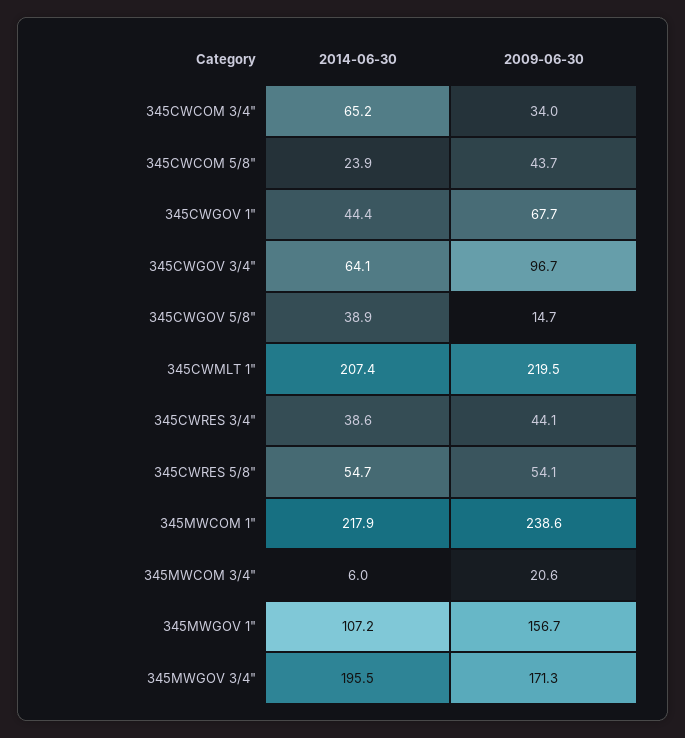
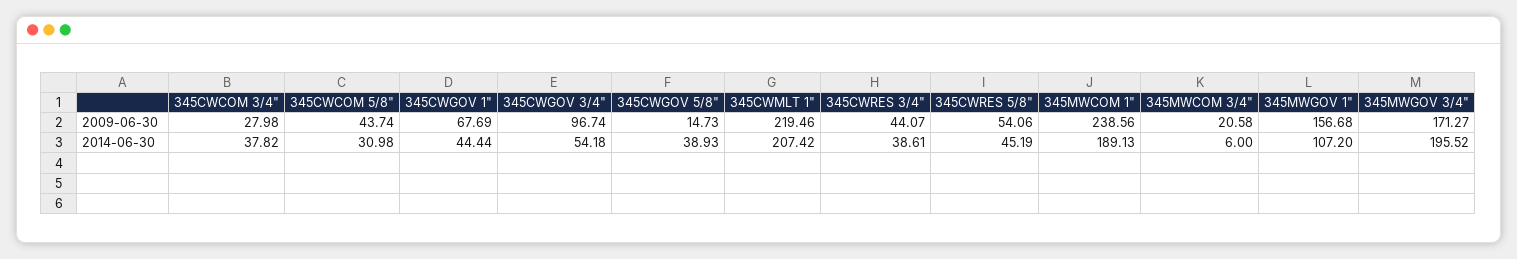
2014-06-30, 345CWCOM 3/4": 65.2 -> 37.82
2009-06-30, 345CWCOM 3/4": 34 -> 27.98
2014-06-30, 345CWCOM 5/8": 23.9 -> 30.98
2014-06-30, 345CWGOV 3/4": 64.1 -> 54.18
2014-06-30, 345CWRES 5/8": 54.7 -> 45.19
2014-06-30, 345MWCOM 1": 217.9 -> 189.13

